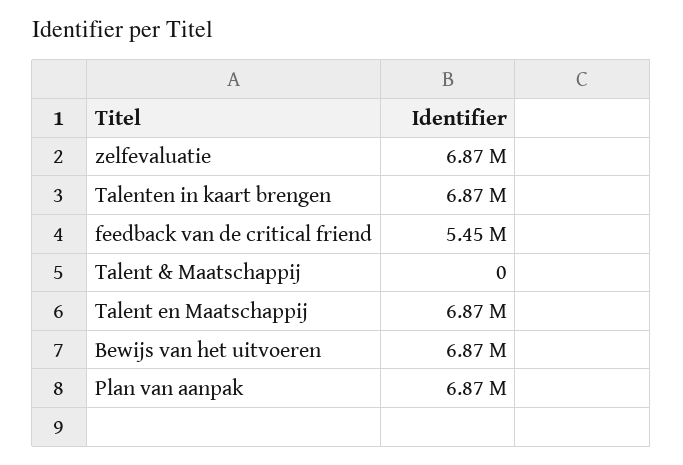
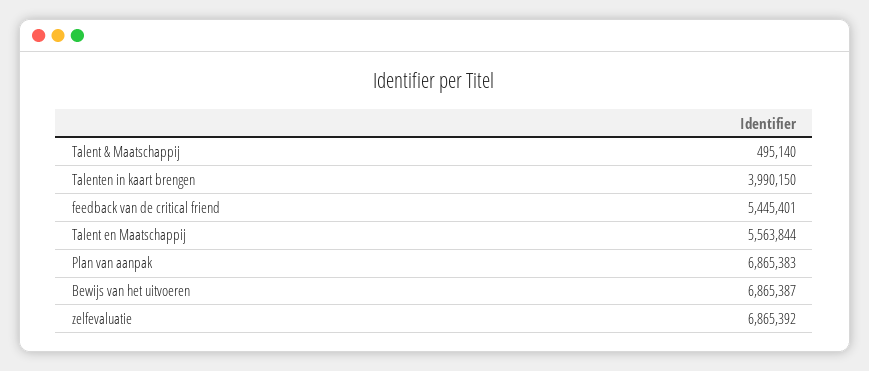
Talenten in kaart brengen: 6870000 -> 3990150
Talent & Maatschappij: 0 -> 495140
Talent en Maatschappij: 6870000 -> 5563844

